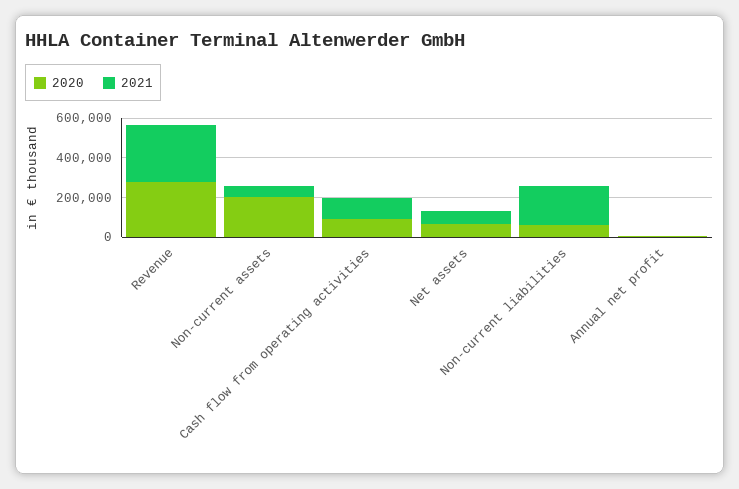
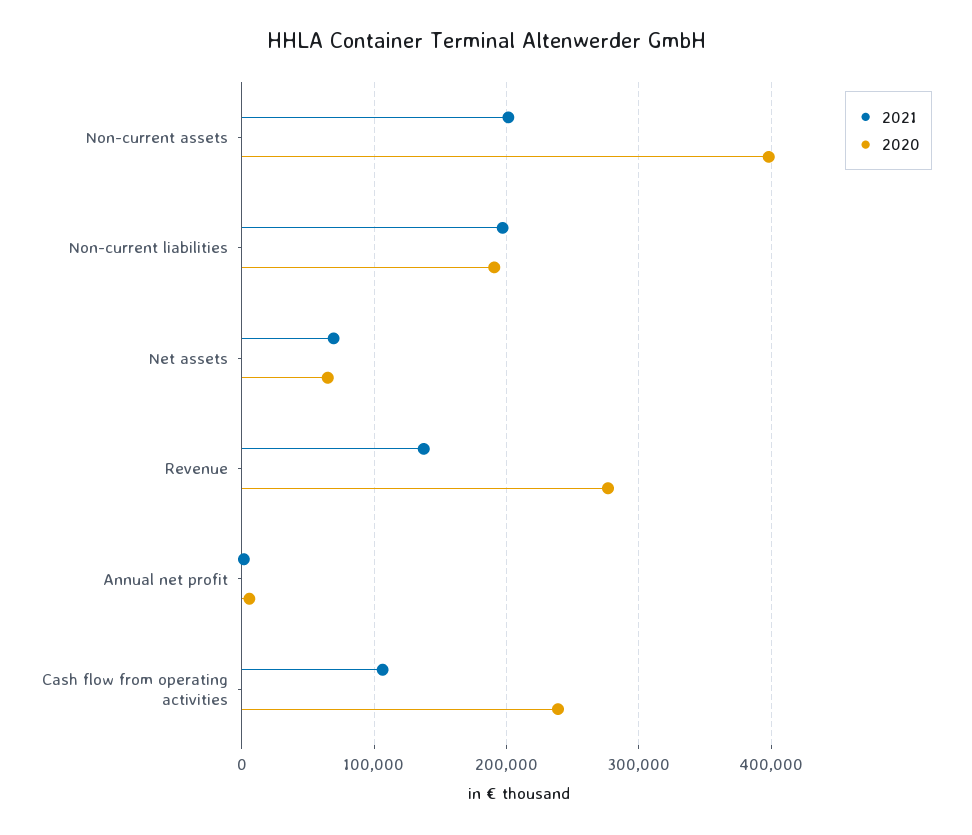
2021, Revenue: 300000 -> 140000
2020, Non-current assets: 200000 -> 400000
2021, Non-current assets: 50000 -> 200000
2020, Cash flow from operating activities: 100000 -> 240000
2020, Non-current liabilities: 50000 -> 190000

